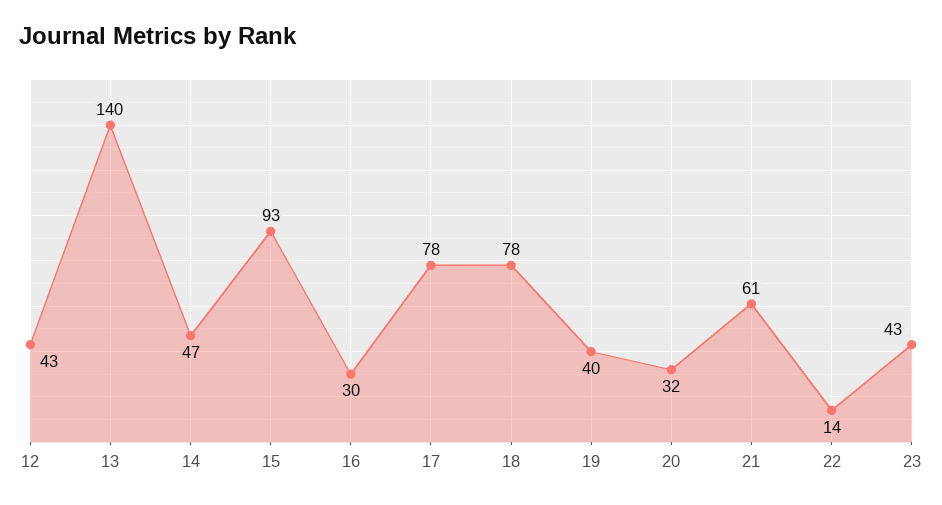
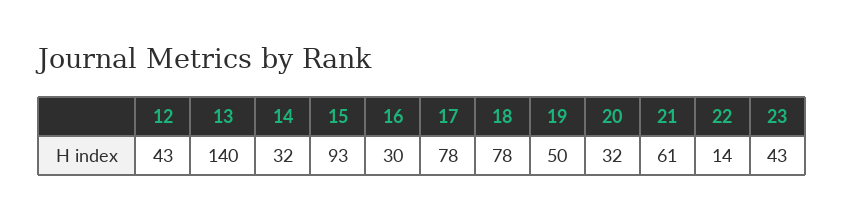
14: 47 -> 32
19: 40 -> 50

